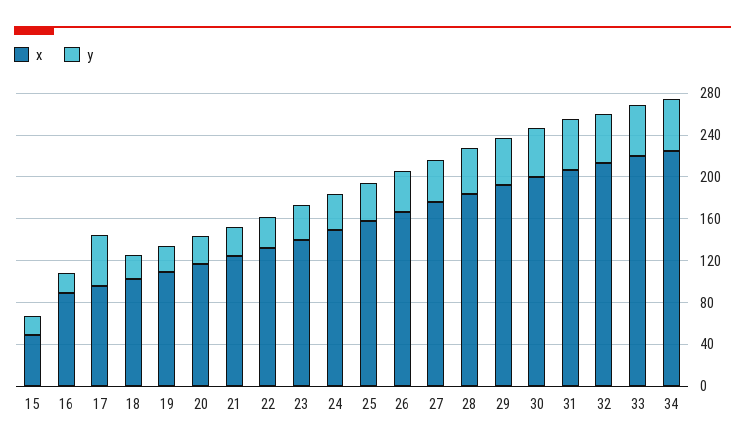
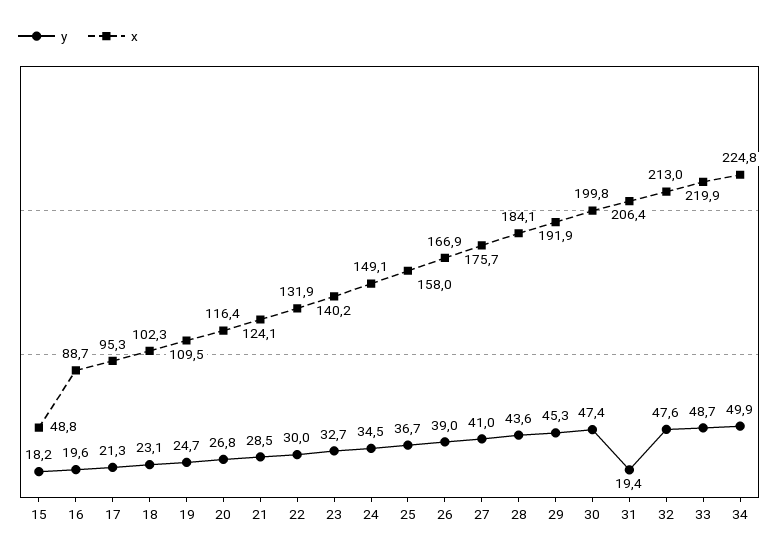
y, 17: 50 -> 21.3
y, 31: 50 -> 19.4

